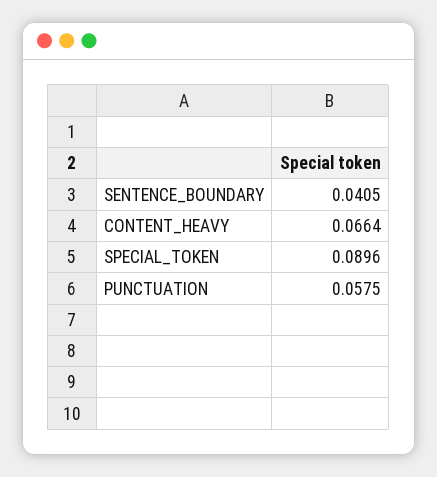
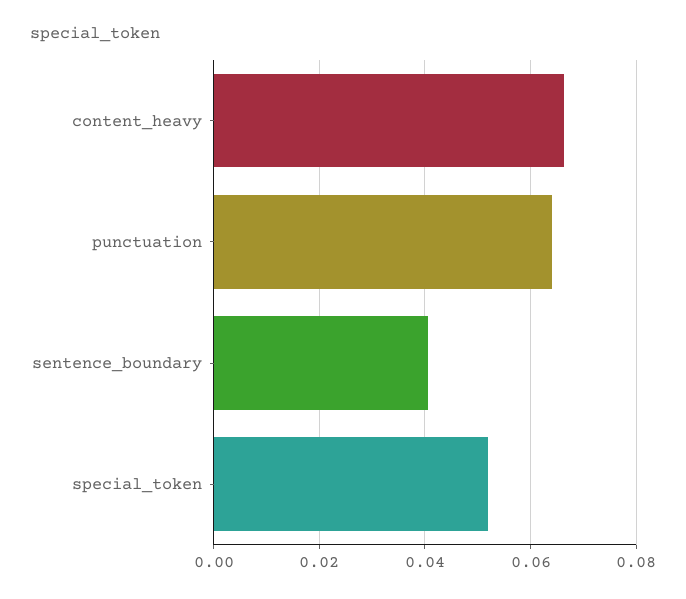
SPECIAL_TOKEN: 0.0896 -> 0.052
PUNCTUATION: 0.0575 -> 0.064

